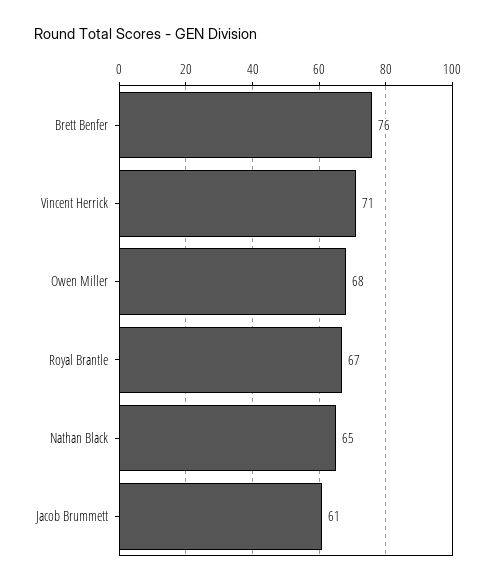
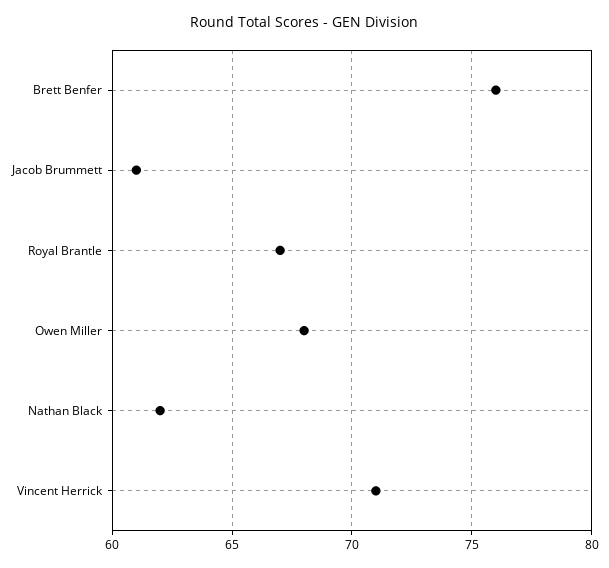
Nathan Black: 65 -> 62

